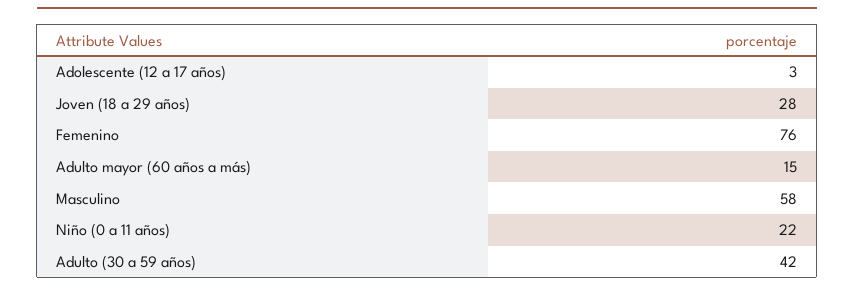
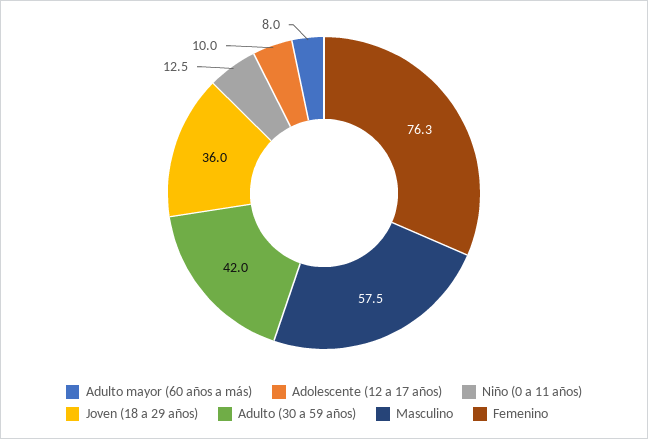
Adolescente (12 a 17 años): 3 -> 10
Joven (18 a 29 años): 28 -> 36
Adulto mayor (60 años a más): 15 -> 8
Niño (0 a 11 años): 22 -> 12.5

